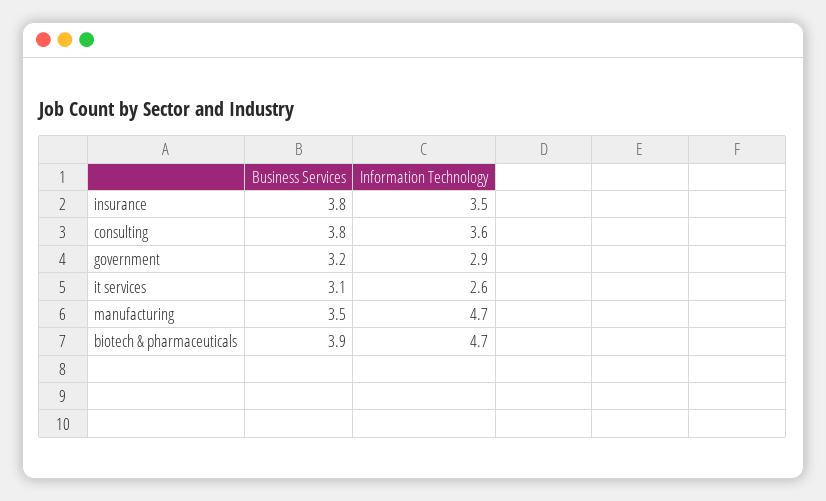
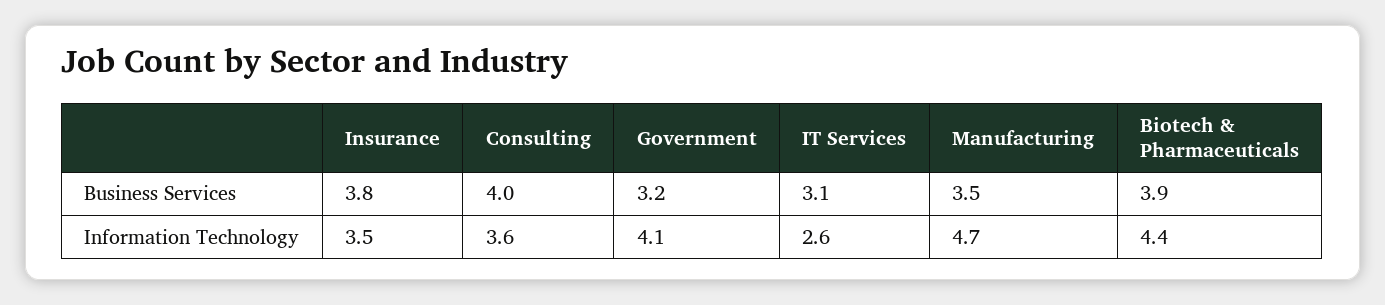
Business Services, consulting: 3.8 -> 4
Information Technology, government: 2.9 -> 4.1
Information Technology, biotech & pharmaceuticals: 4.7 -> 4.4

